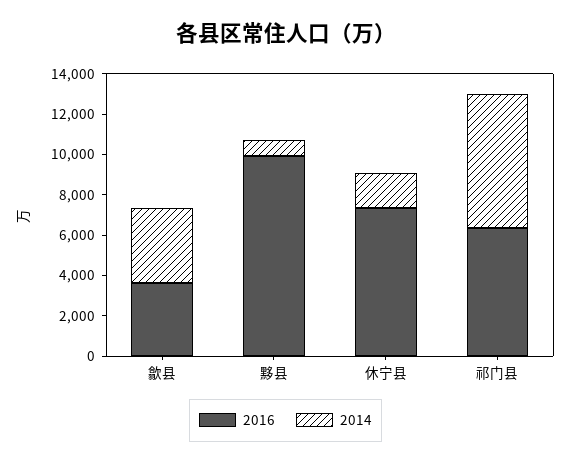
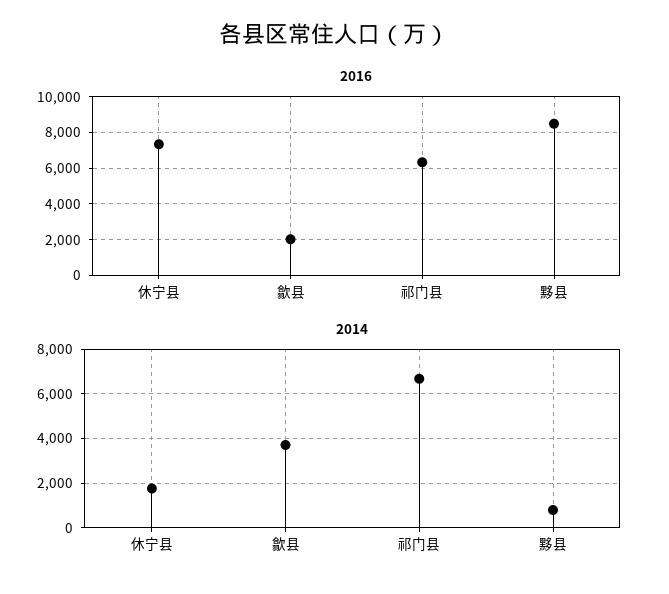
2016, 歙县: 3500 -> 2000
2016, 黟县: 10000 -> 8500

